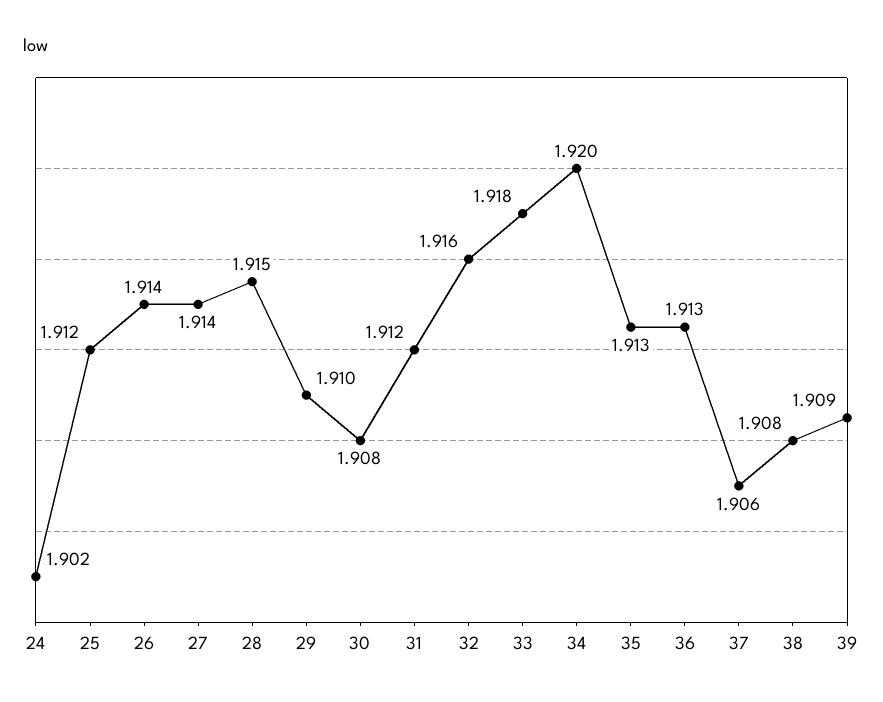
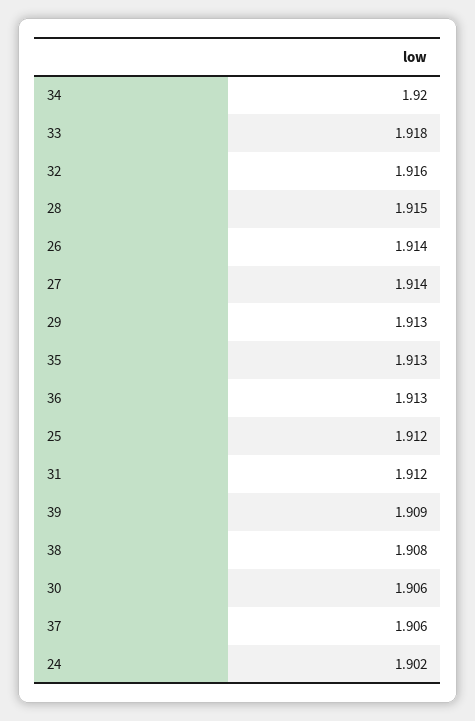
29: 1.91 -> 1.913
30: 1.908 -> 1.906

